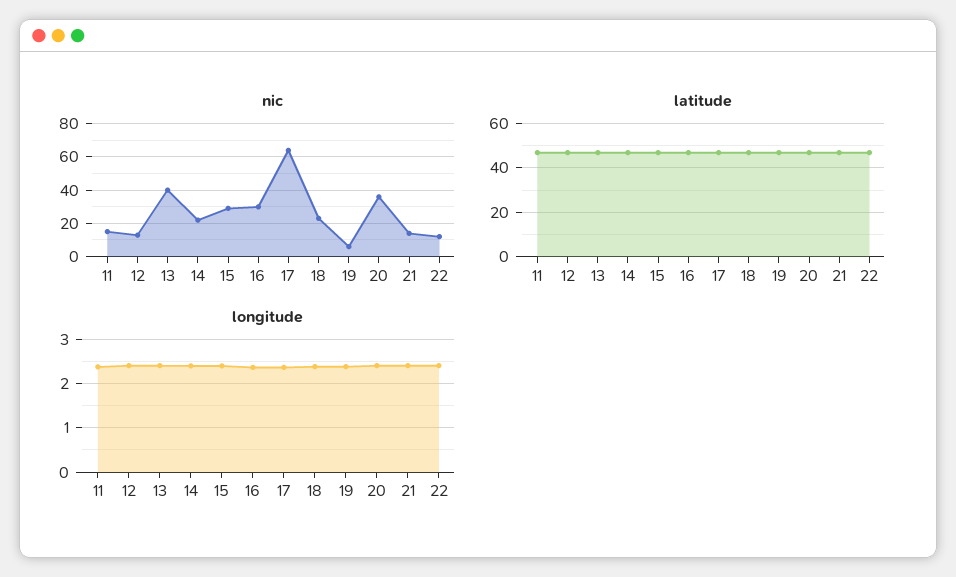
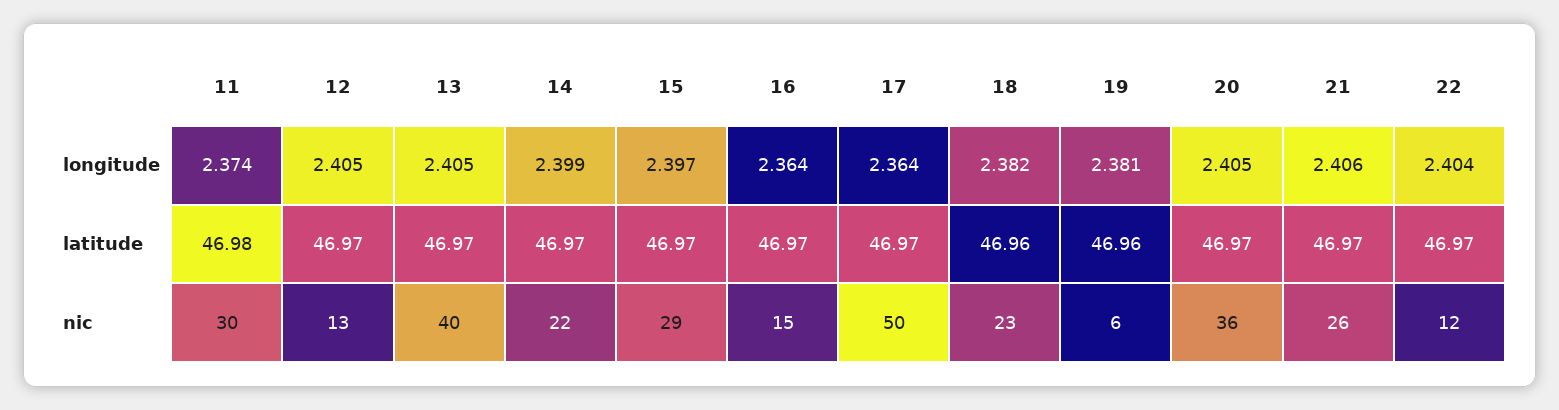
nic, 11: 15 -> 30
nic, 16: 30 -> 15
nic, 17: 65 -> 50
nic, 21: 15 -> 26

